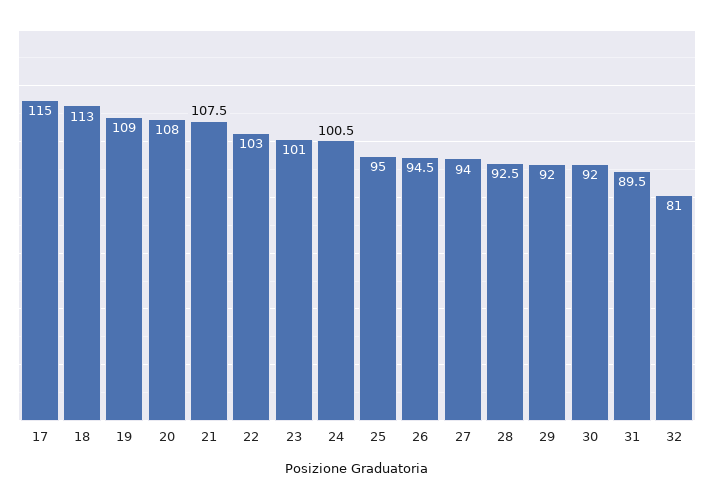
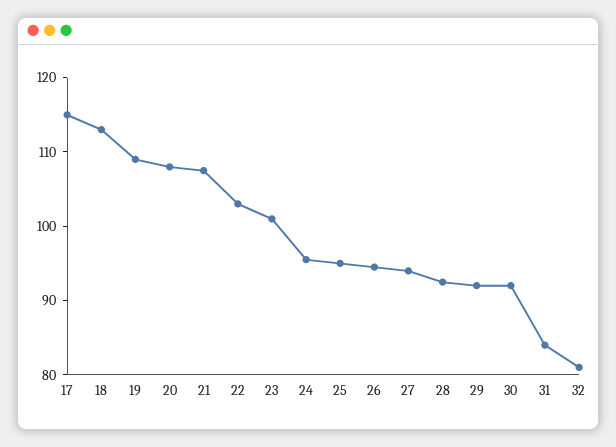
24: 100.5 -> 96
31: 89.5 -> 84

